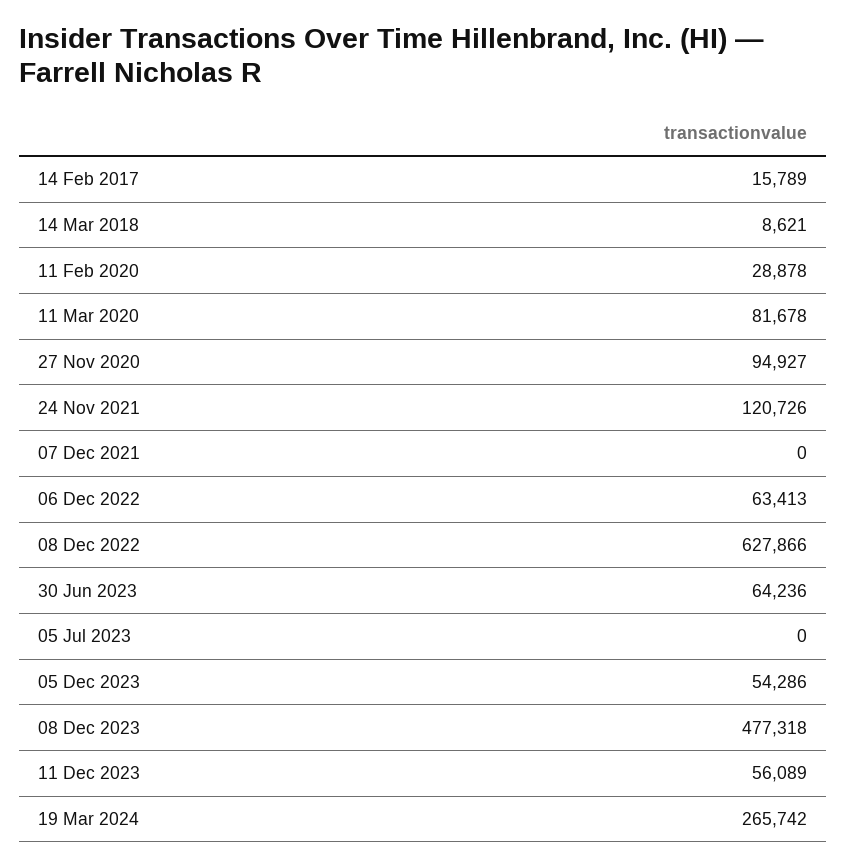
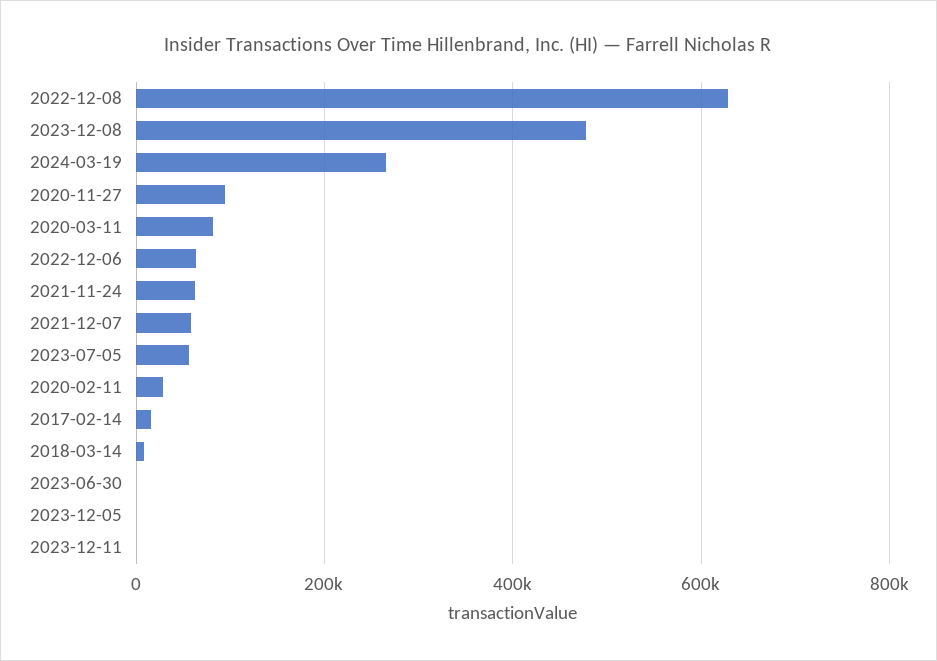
24 Nov 2021: 120726 -> 60000
07 Dec 2021: 0 -> 60000
30 Jun 2023: 64236 -> 0
05 Jul 2023: 0 -> 60000
05 Dec 2023: 54286 -> 0
11 Dec 2023: 56089 -> 0

